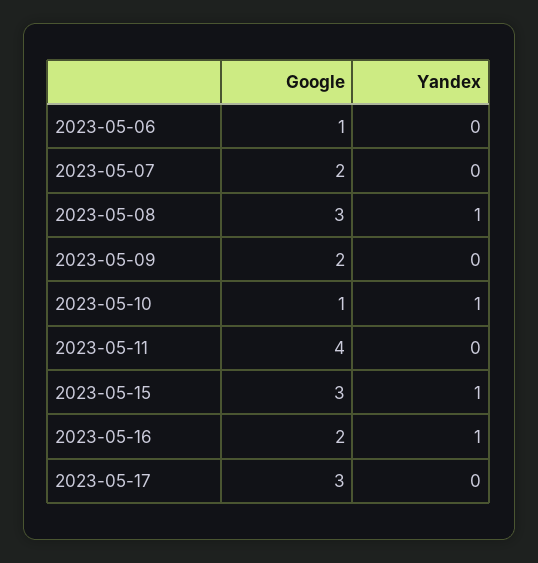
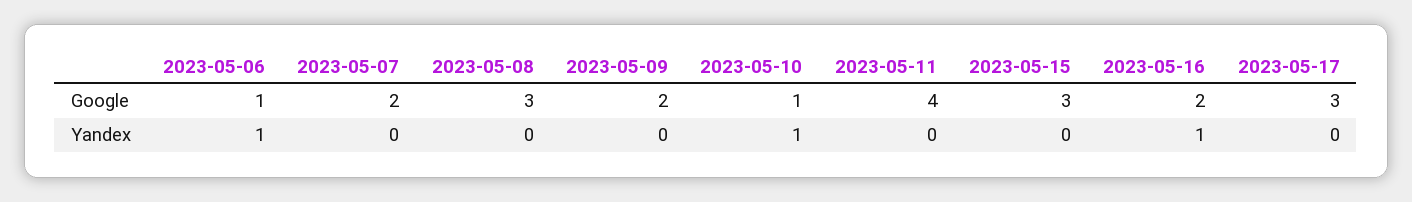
Yandex, 2023-05-06: 0 -> 1
Yandex, 2023-05-08: 1 -> 0
Yandex, 2023-05-15: 1 -> 0

